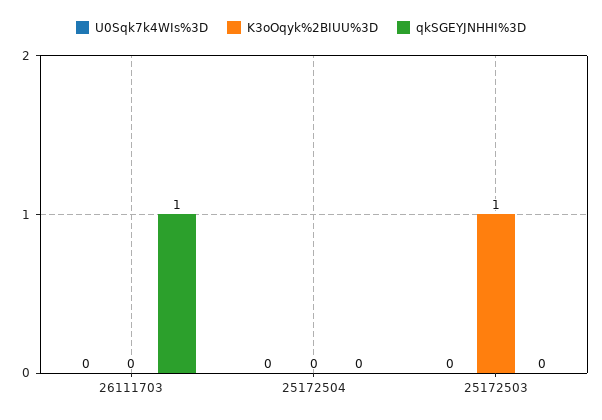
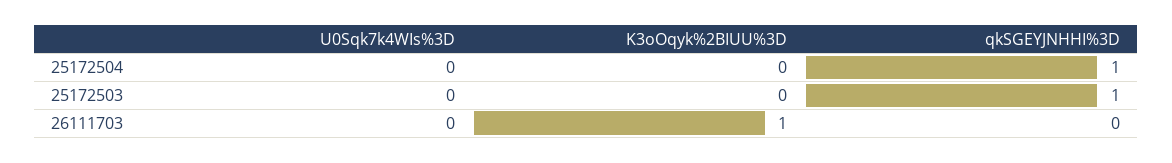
K3oOqyk%2BIUU%3D, 26111703: 0 -> 1
qkSGEYJNHHI%3D, 26111703: 1 -> 0
qkSGEYJNHHI%3D, 25172504: 0 -> 1
K3oOqyk%2BIUU%3D, 25172503: 1 -> 0
qkSGEYJNHHI%3D, 25172503: 0 -> 1

